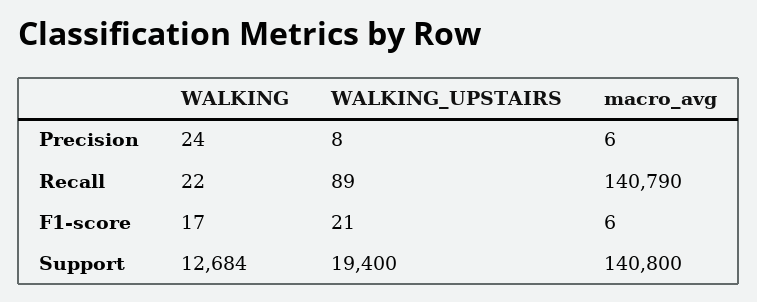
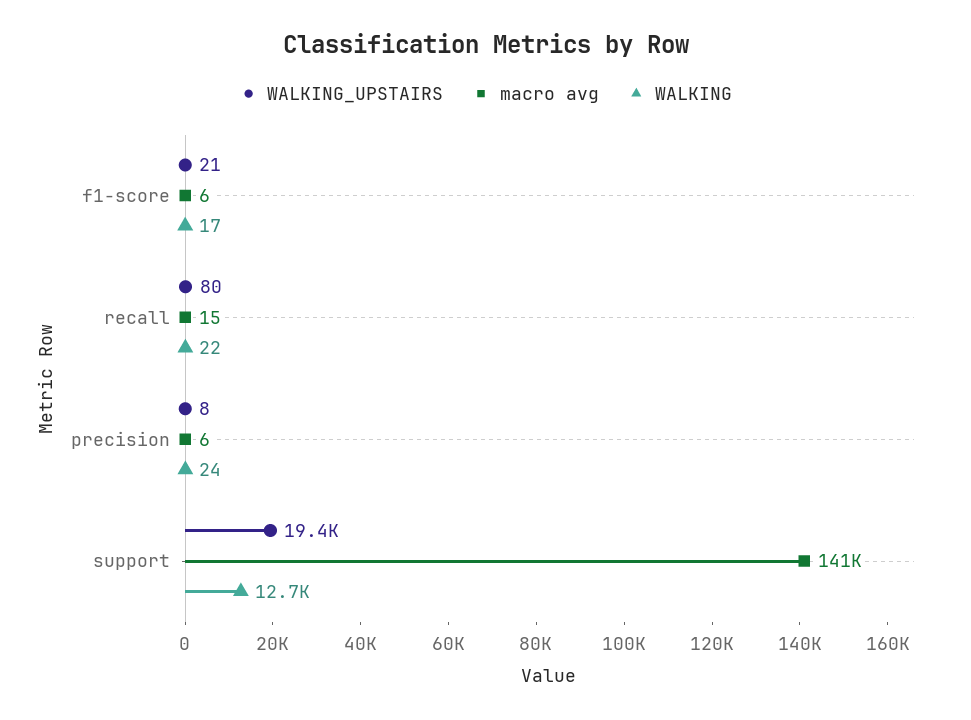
WALKING_UPSTAIRS, Recall: 89 -> 80
macro_avg, Recall: 140790 -> 15

